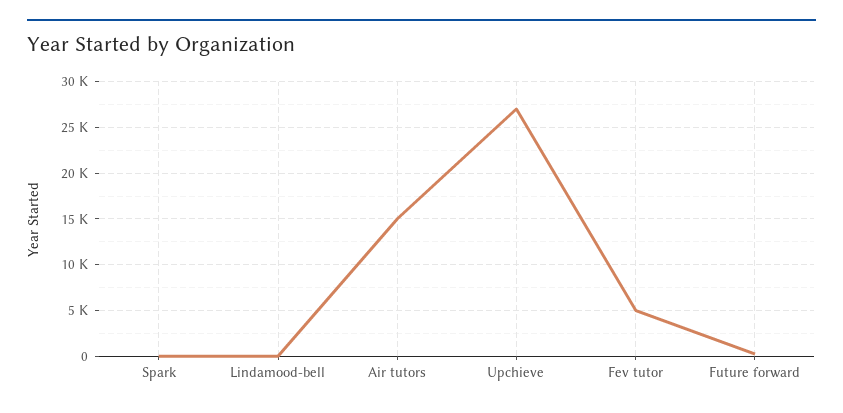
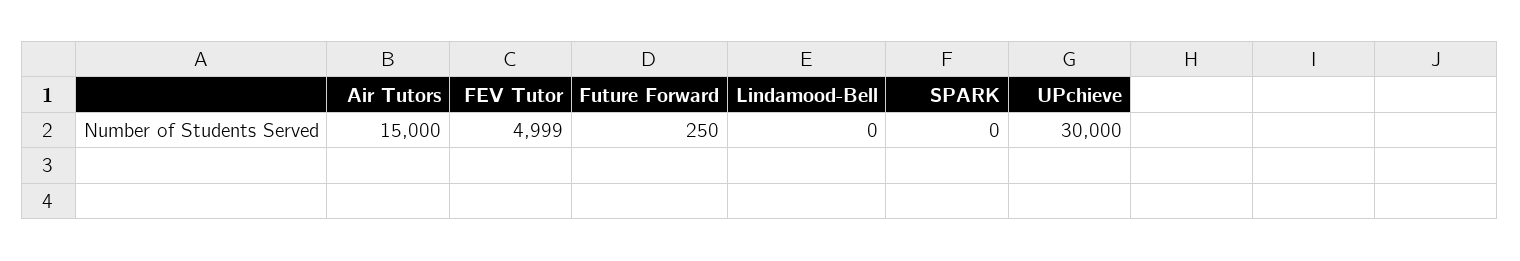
Upchieve: 27000 -> 30000

